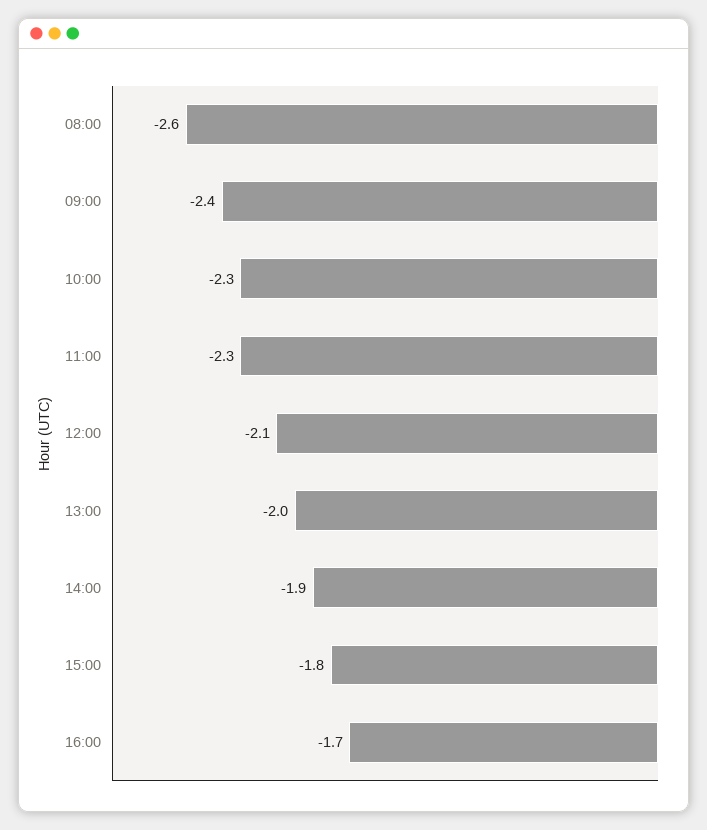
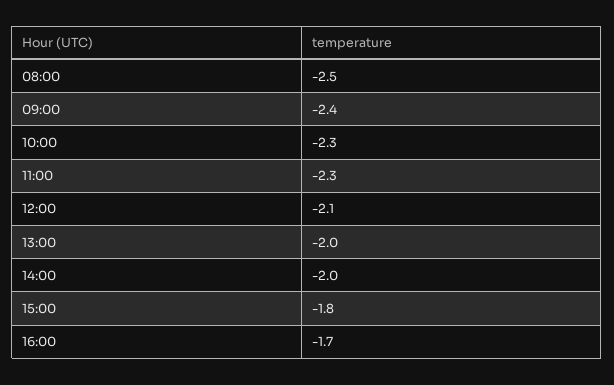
08:00: -2.6 -> -2.5
14:00: -1.9 -> -2

